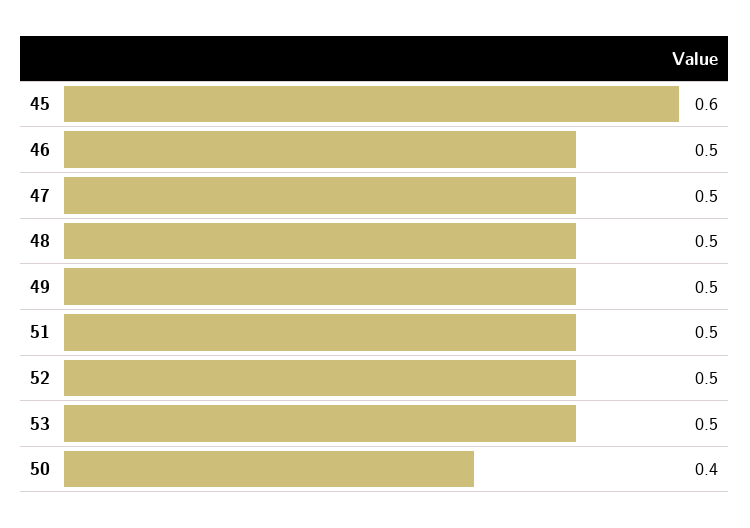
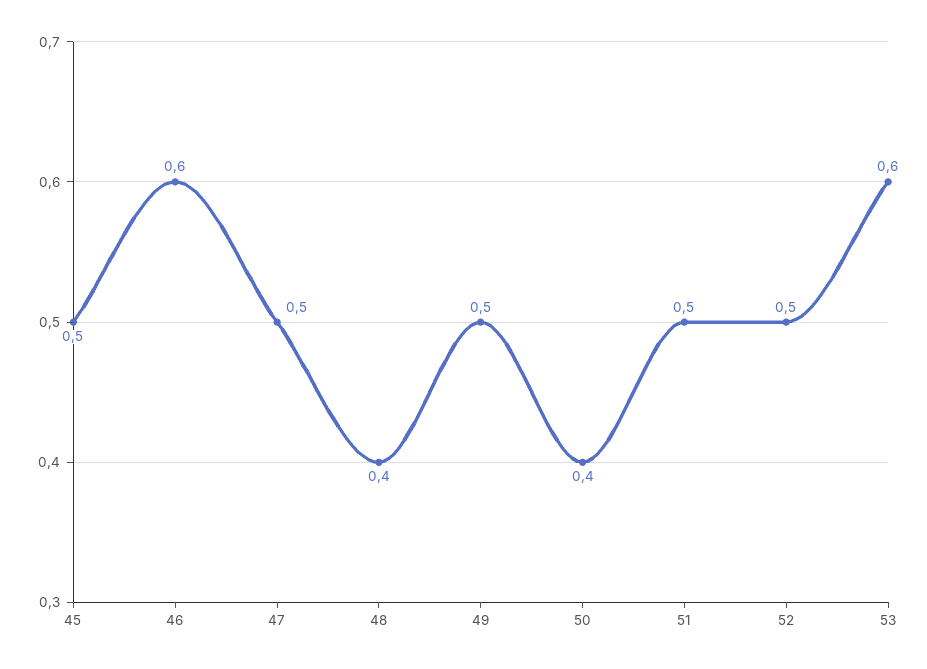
45: 0.6 -> 0.5
46: 0.5 -> 0.6
48: 0.5 -> 0.4
53: 0.5 -> 0.6

